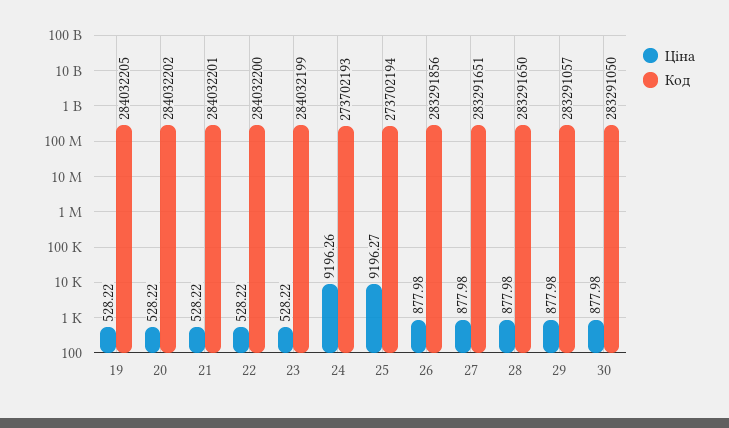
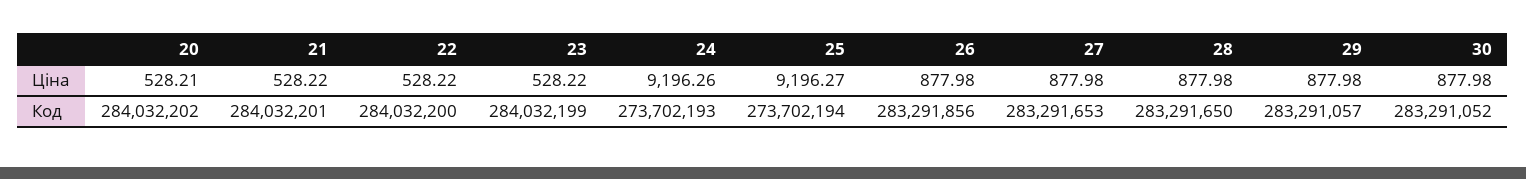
Ціна, 19: 528.22 -> none
Код, 19: 284032205 -> none
Ціна, 20: 528.22 -> 528.21
Код, 27: 283291651 -> 283291653
Код, 30: 283291050 -> 283291052

